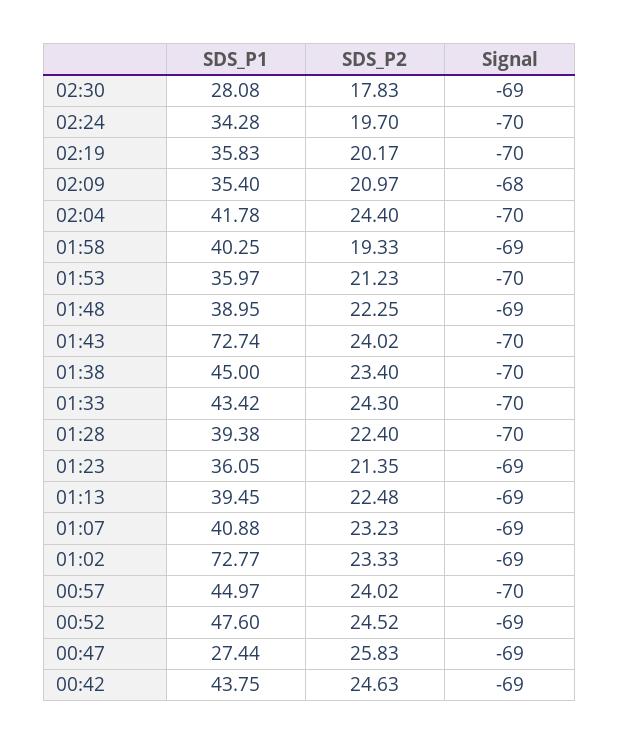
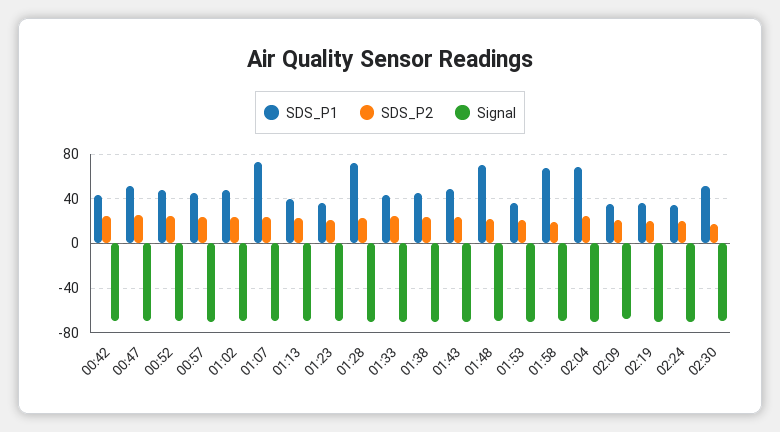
SDS_P1, 02:30: 28.08 -> 50
SDS_P1, 02:04: 41.78 -> 70
SDS_P1, 01:58: 40.25 -> 70
SDS_P1, 01:48: 38.95 -> 70
SDS_P1, 01:43: 72.74 -> 50
SDS_P1, 01:28: 39.38 -> 70
SDS_P1, 01:07: 40.88 -> 70
SDS_P1, 01:02: 72.77 -> 50
SDS_P1, 00:47: 27.44 -> 50

